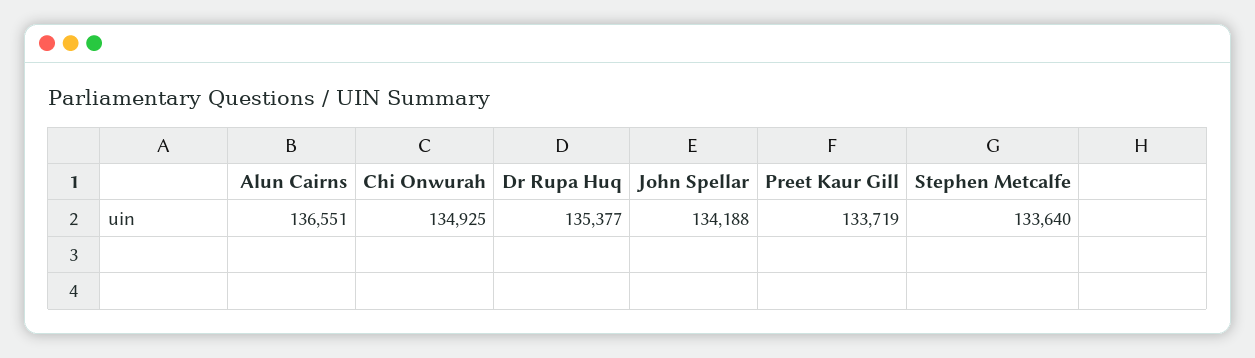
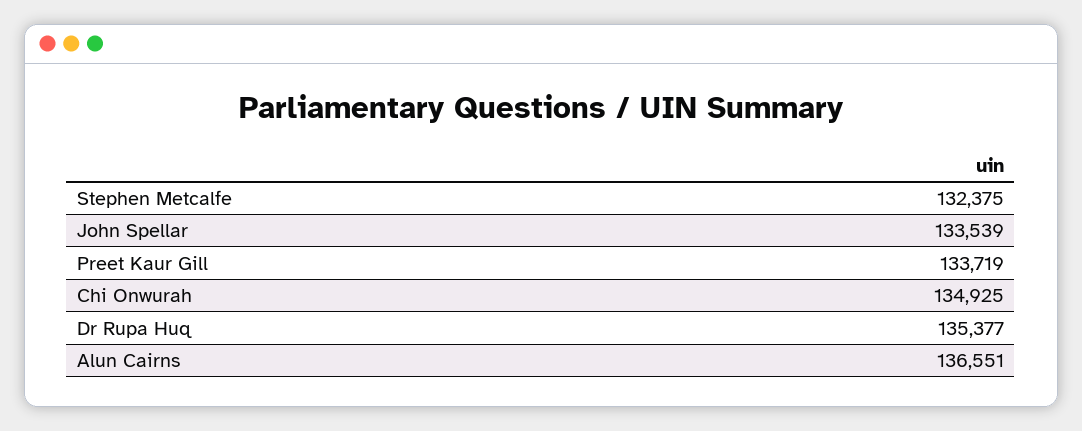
John Spellar: 134188 -> 133539
Stephen Metcalfe: 133640 -> 132375

